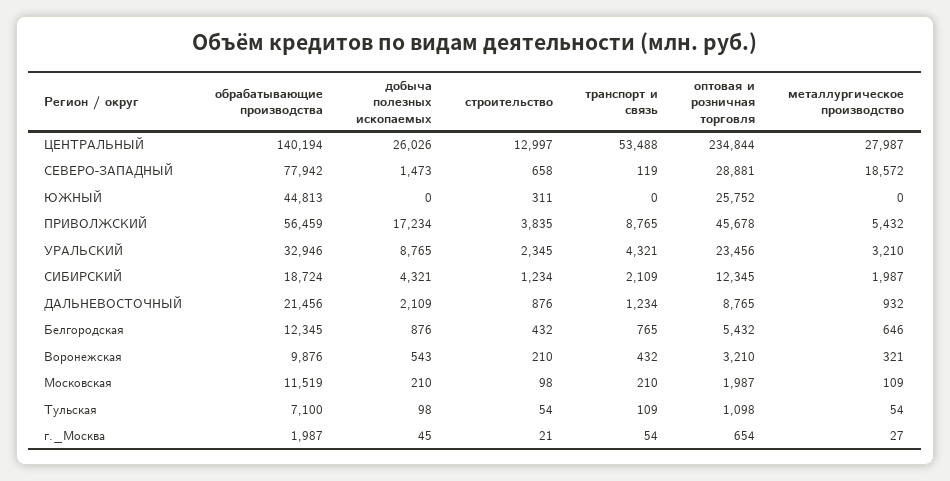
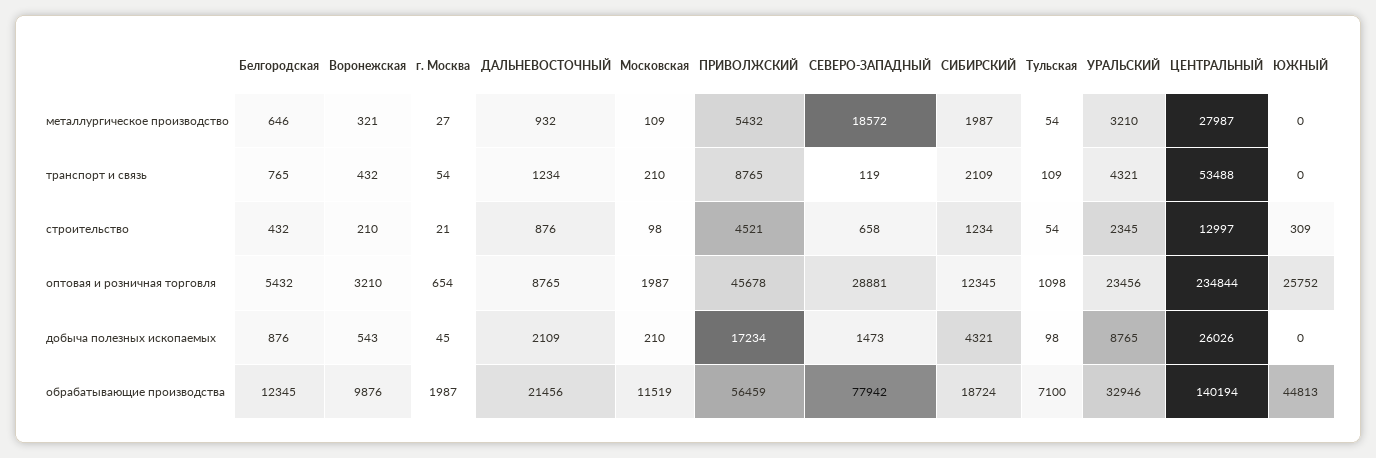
строительство, ЮЖНЫЙ: 311 -> 309
строительство, ПРИВОЛЖСКИЙ: 3835 -> 4521

